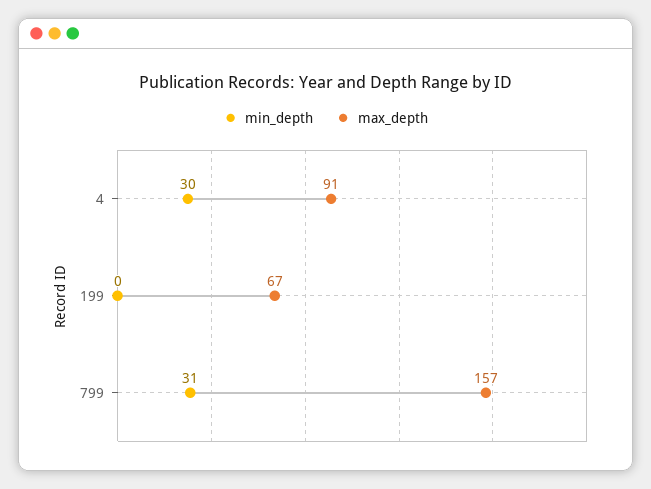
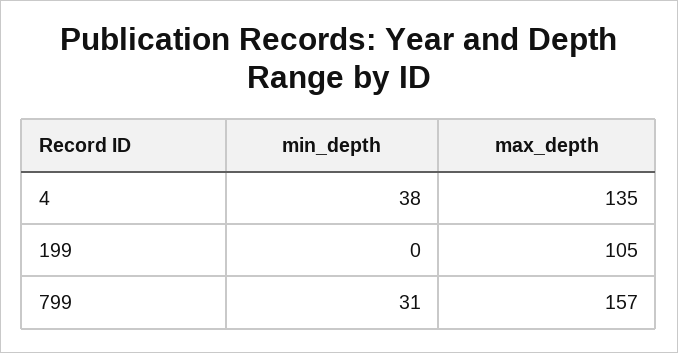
min_depth, 4: 30 -> 38
max_depth, 4: 91 -> 135
max_depth, 199: 67 -> 105

